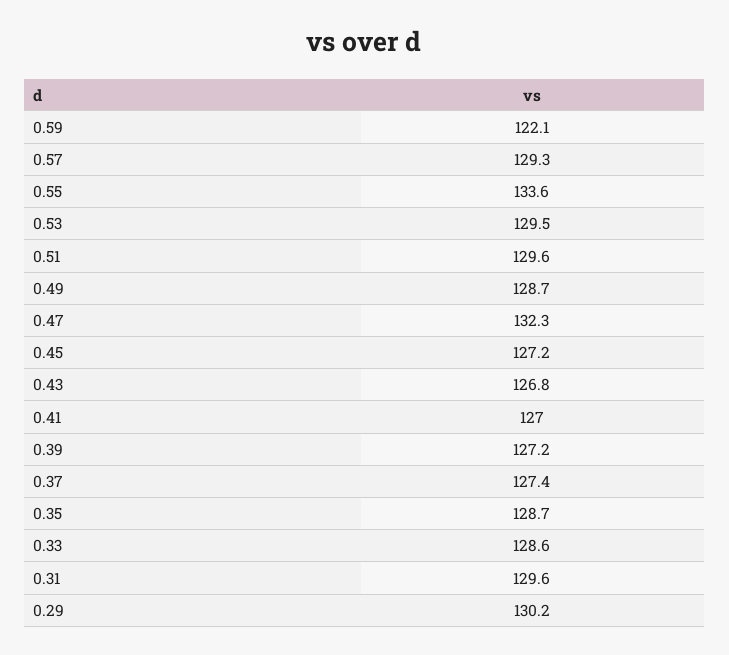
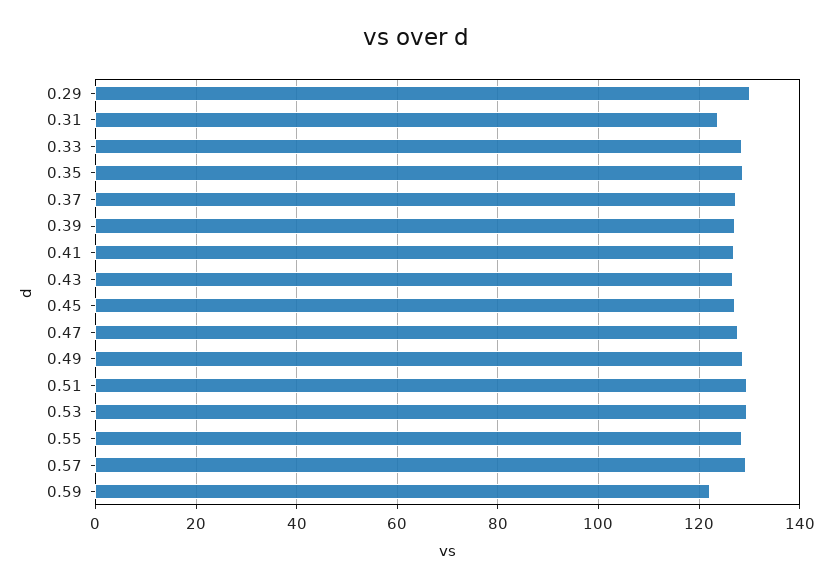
0.55: 133.6 -> 128
0.47: 132.3 -> 128
0.31: 129.6 -> 124

